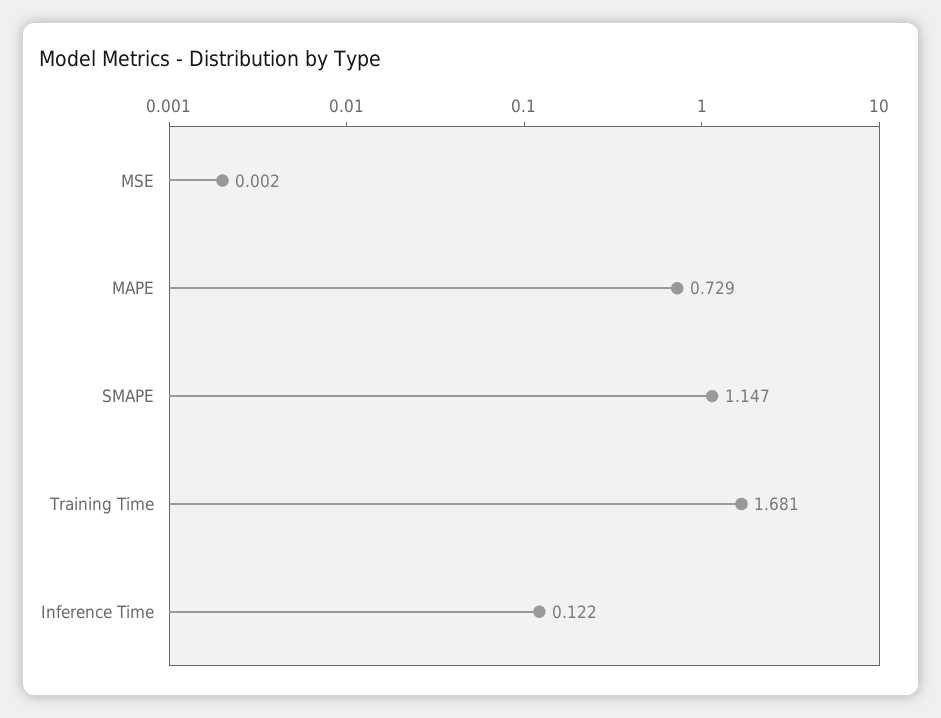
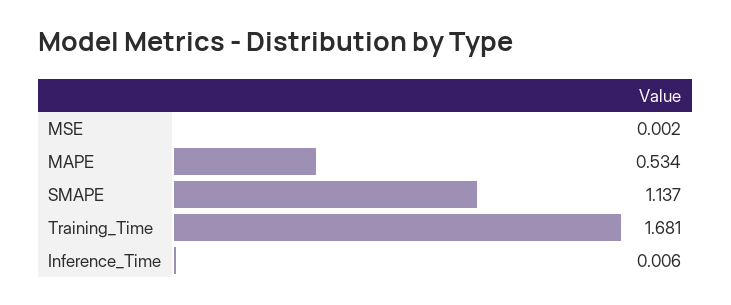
MAPE: 0.729 -> 0.534
SMAPE: 1.147 -> 1.137
Inference Time: 0.122 -> 0.006

